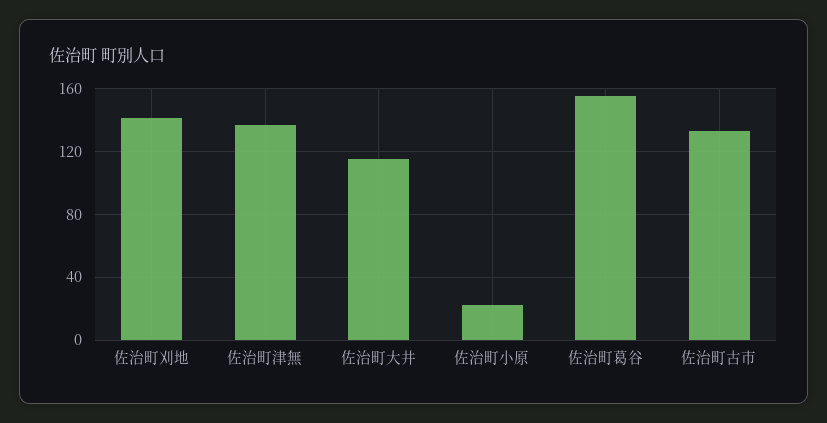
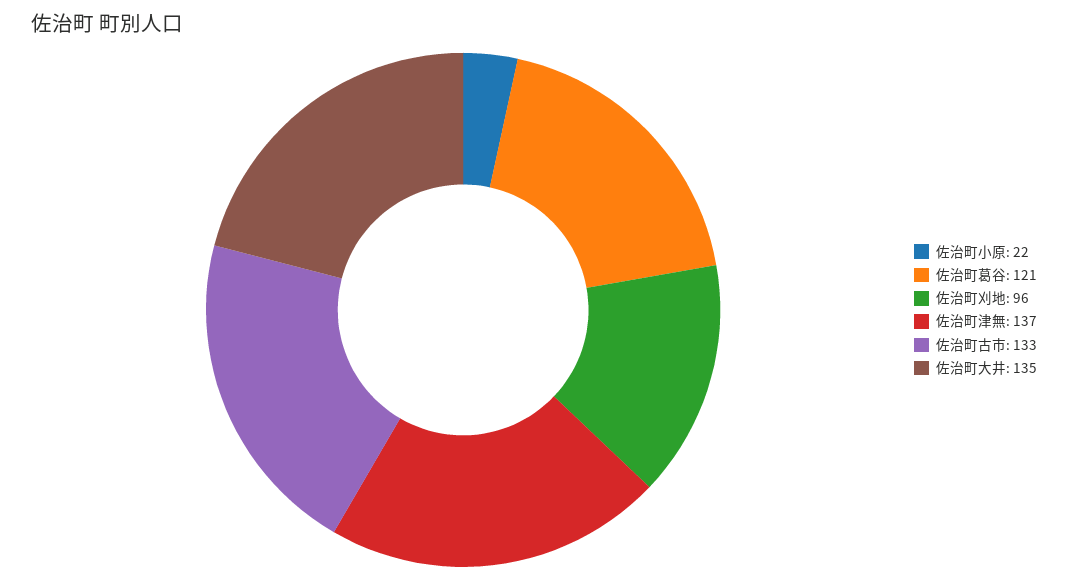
佐治町刈地: 140 -> 96
佐治町大井: 115 -> 135
佐治町葛谷: 155 -> 121

